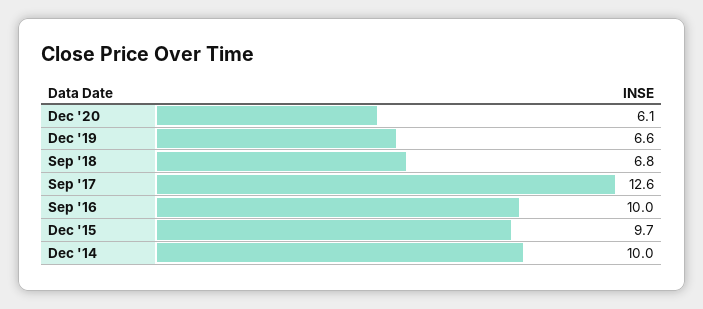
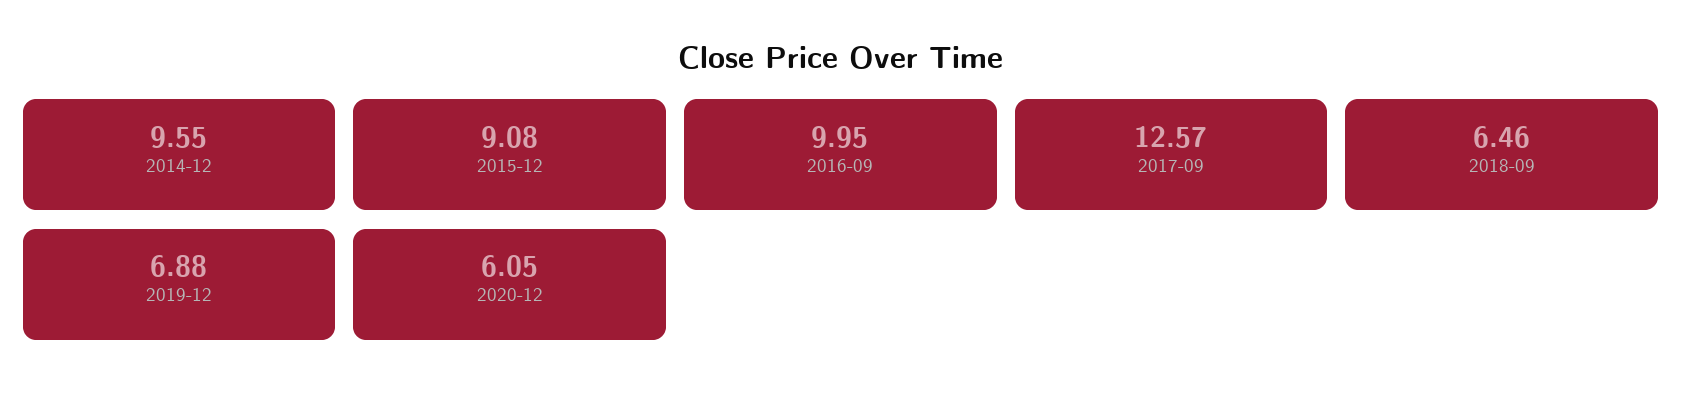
Dec '19: 6.6 -> 6.88
Sep '18: 6.8 -> 6.46
Dec '15: 9.7 -> 9.08
Dec '14: 10 -> 9.55

